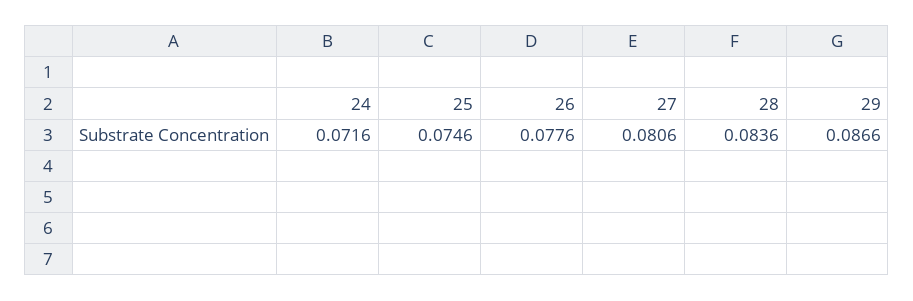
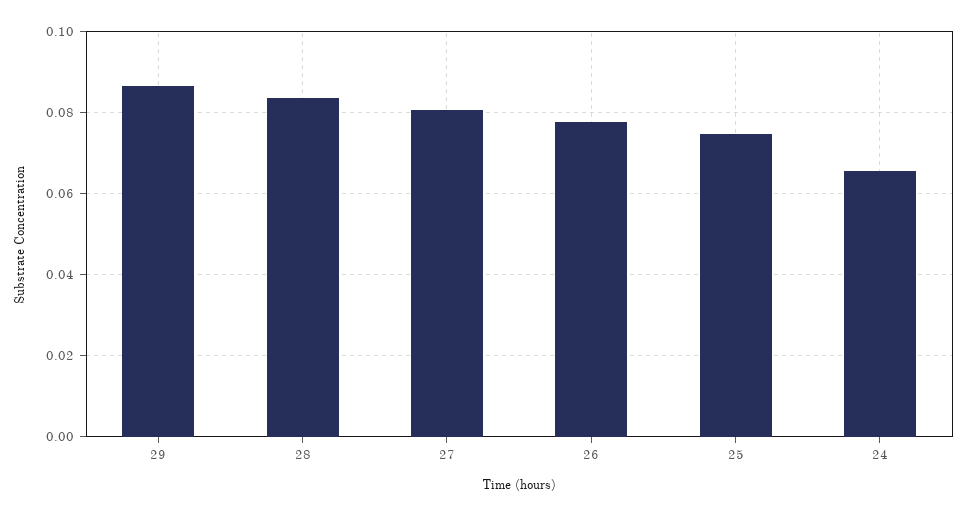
24: 0.0716 -> 0.066

